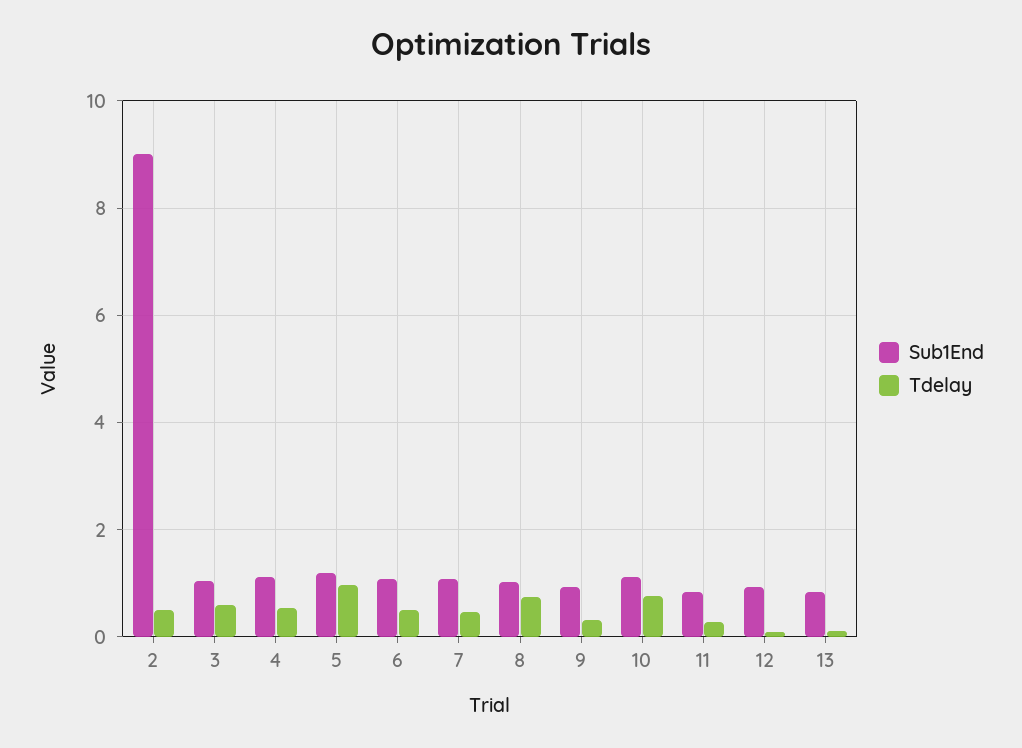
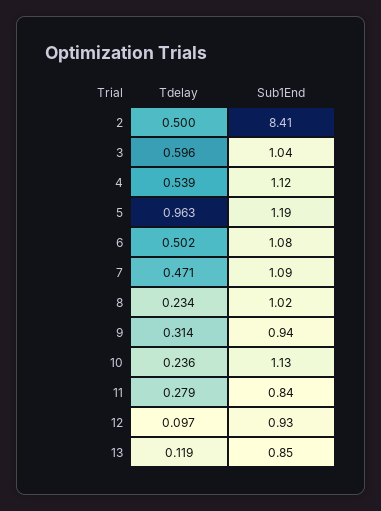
Sub1End, 2: 9 -> 8.41
Tdelay, 8: 0.8 -> 0.234
Tdelay, 10: 0.8 -> 0.236

